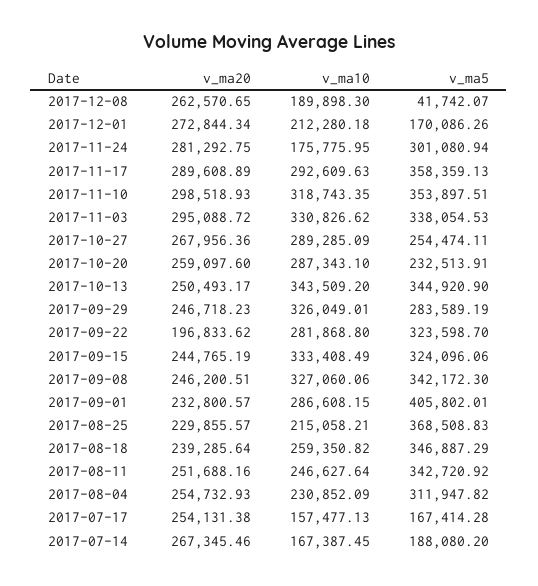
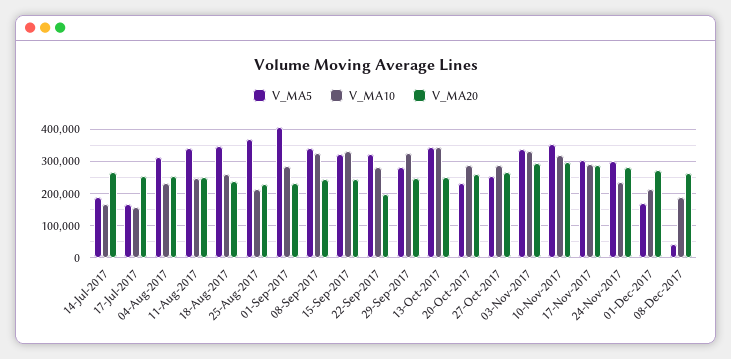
v_ma10, 2017-11-24: 175775.95 -> 240000
v_ma5, 2017-11-17: 358359.13 -> 300000

